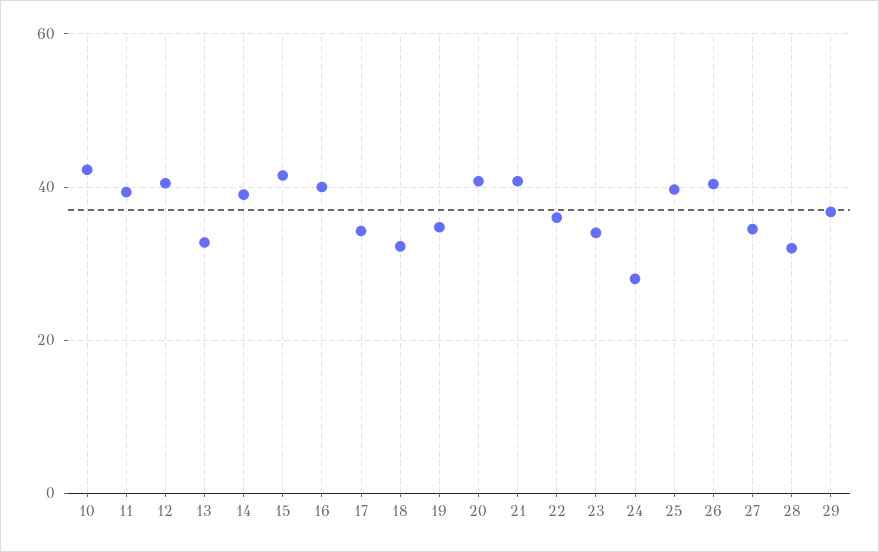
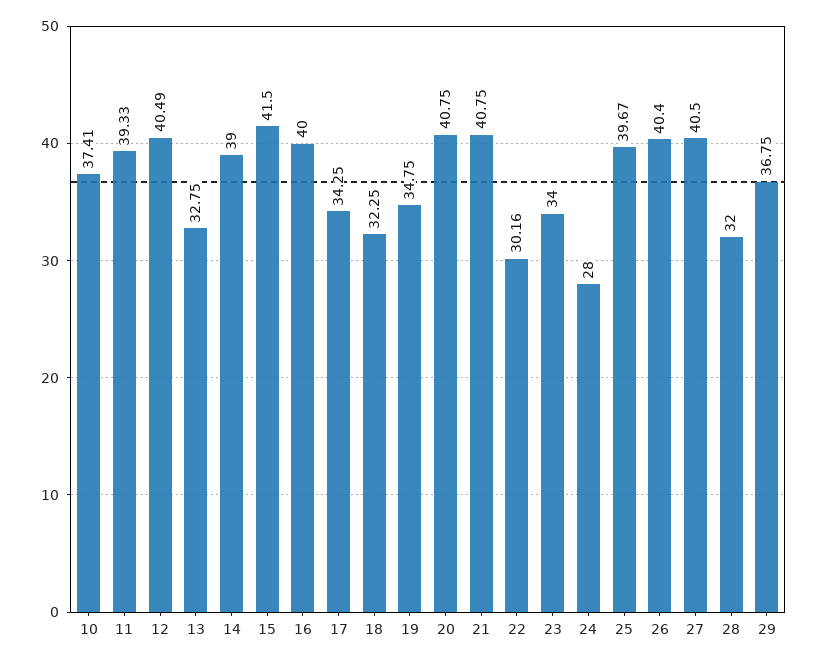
10: 42 -> 37.41
22: 36 -> 30.16
27: 34 -> 40.5

